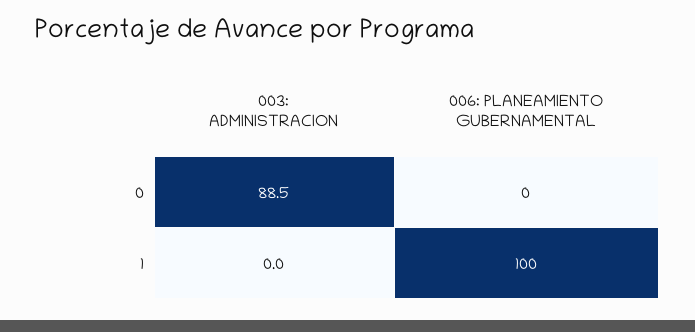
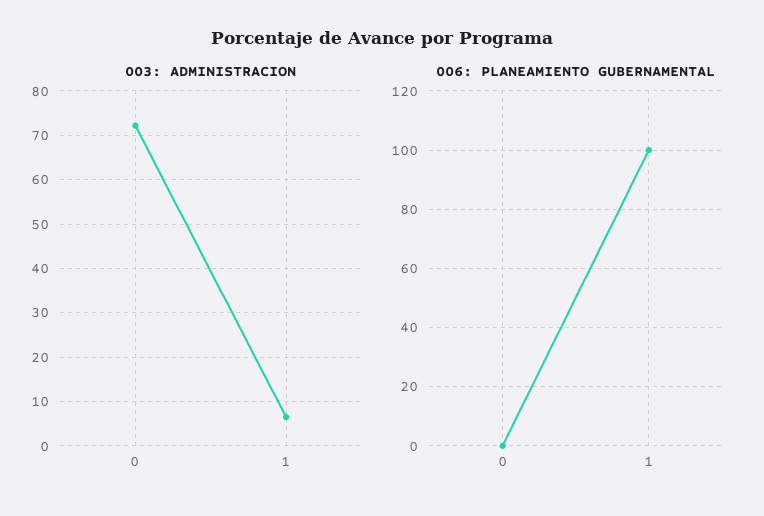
003: ADMINISTRACION, 0: 88.5 -> 72
003: ADMINISTRACION, 1: 0 -> 6

